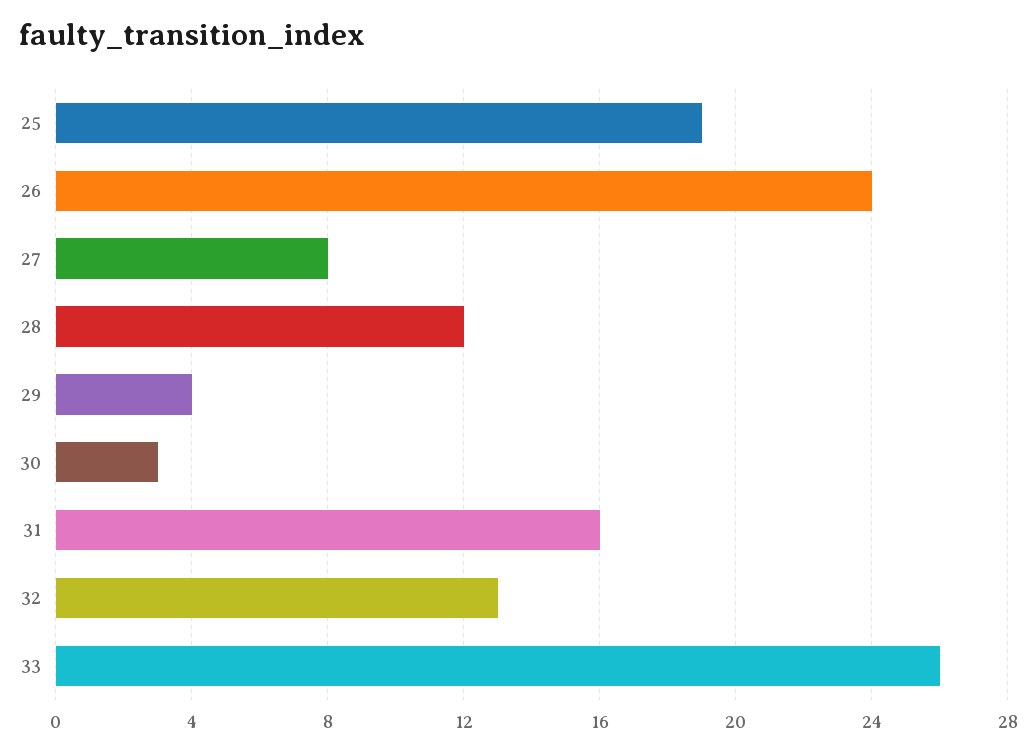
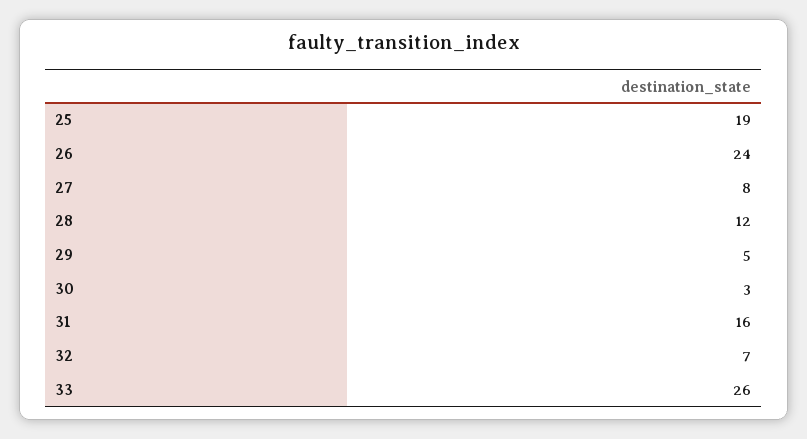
29: 4 -> 5
32: 13 -> 7

